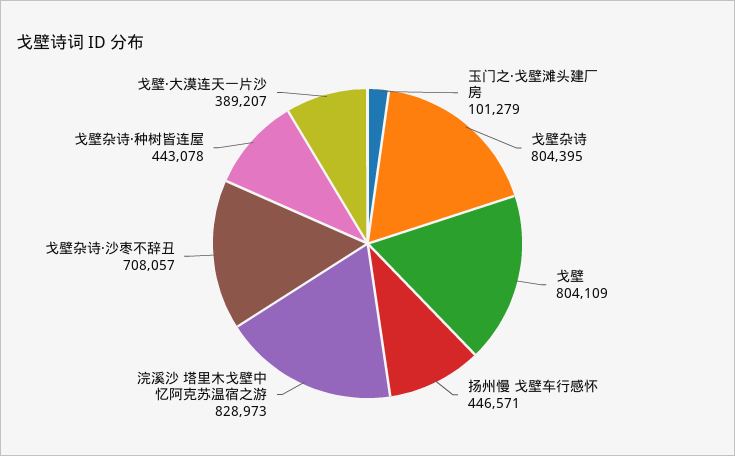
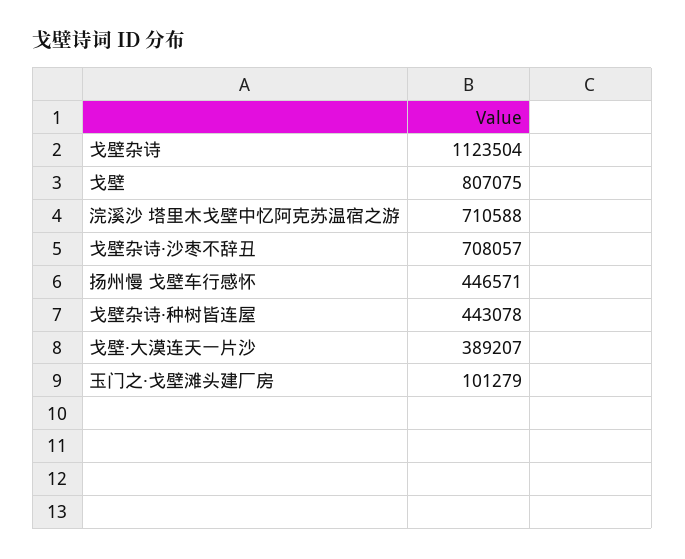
戈壁杂诗: 804395 -> 1123504
戈壁: 804109 -> 807075
浣溪沙 塔里木戈壁中忆阿克苏温宿之游: 828973 -> 710588

